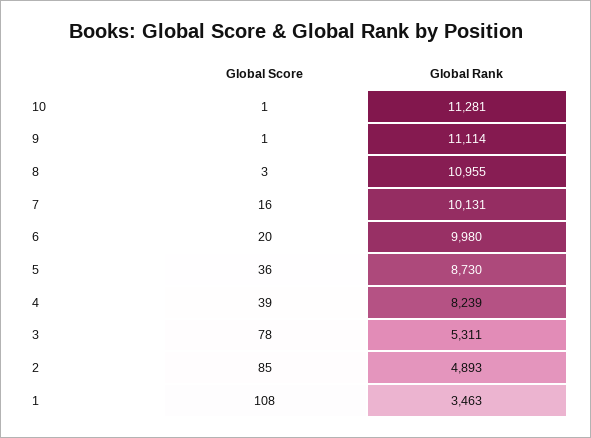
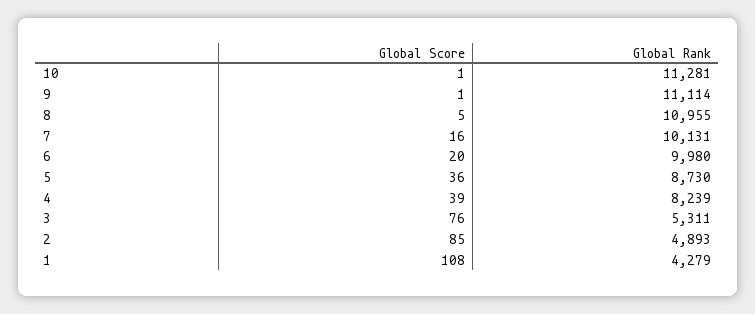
Global Score, 8: 3 -> 5
Global Score, 3: 78 -> 76
Global Rank, 1: 3463 -> 4279

